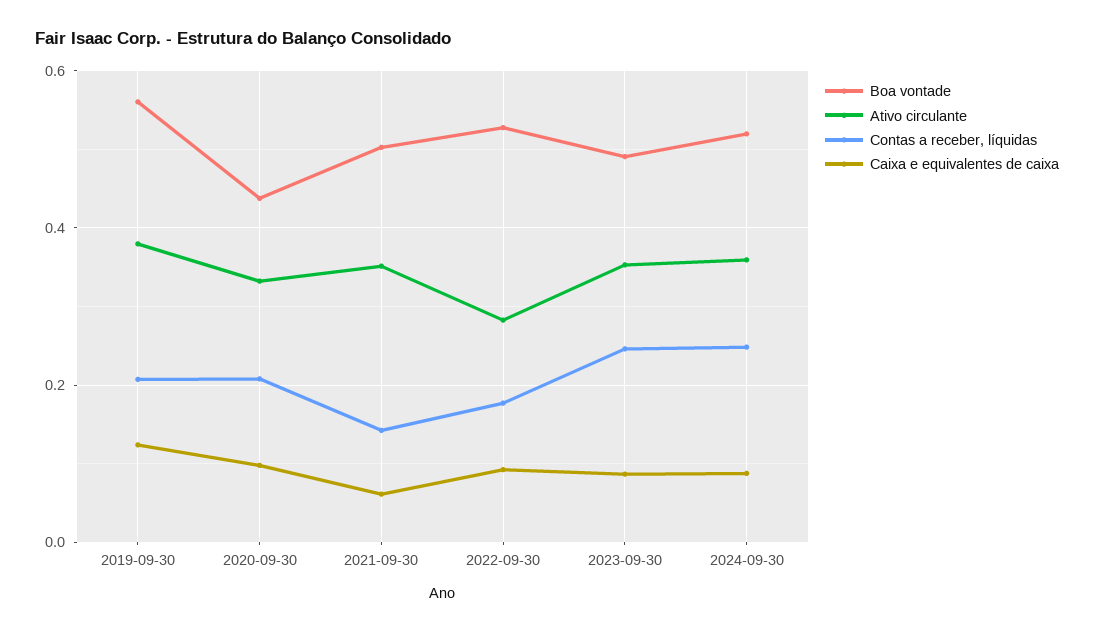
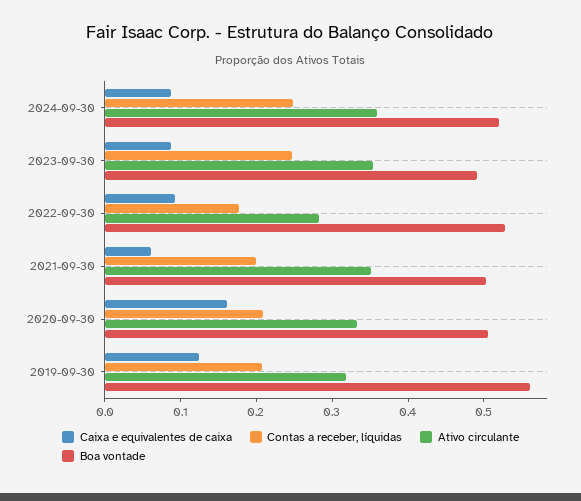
Ativo circulante, 2019-09-30: 0.38 -> 0.32
Boa vontade, 2020-09-30: 0.44 -> 0.5
Caixa e equivalentes de caixa, 2020-09-30: 0.1 -> 0.16
Contas a receber, líquidas, 2021-09-30: 0.14 -> 0.2

